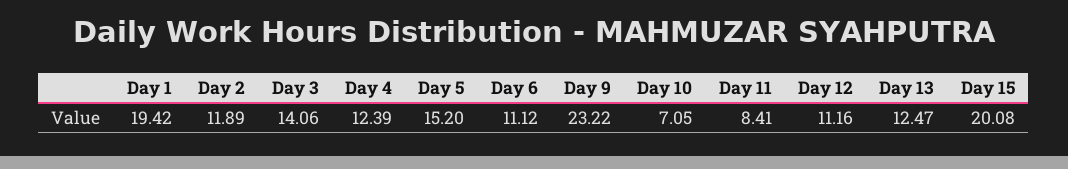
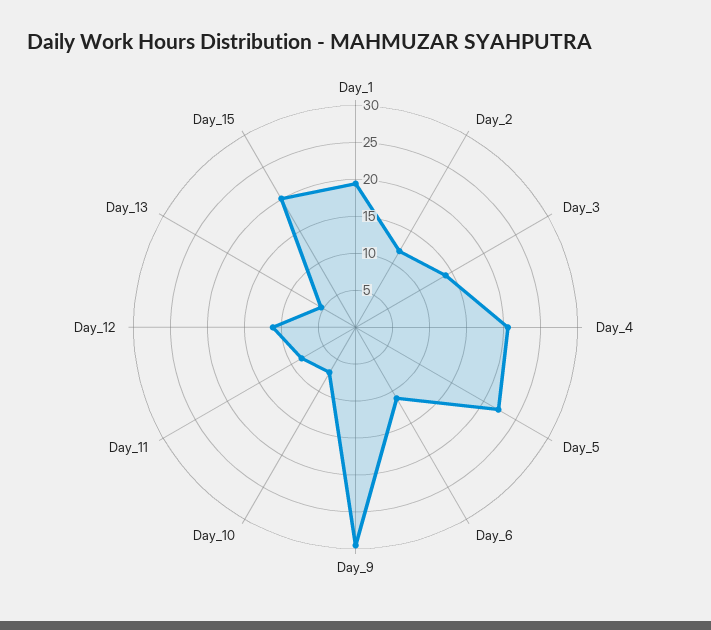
Day 4: 12.39 -> 20
Day 5: 15.2 -> 22.5
Day 9: 23.22 -> 30
Day 13: 12.47 -> 5

